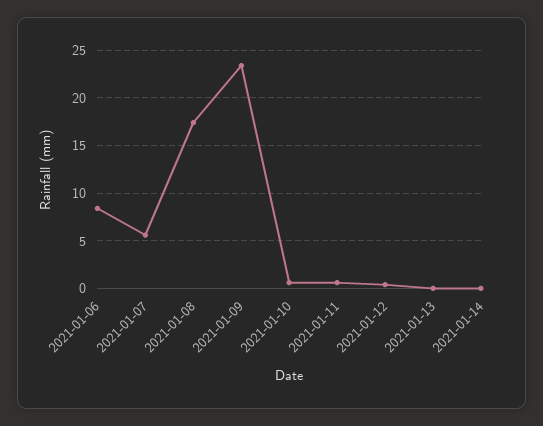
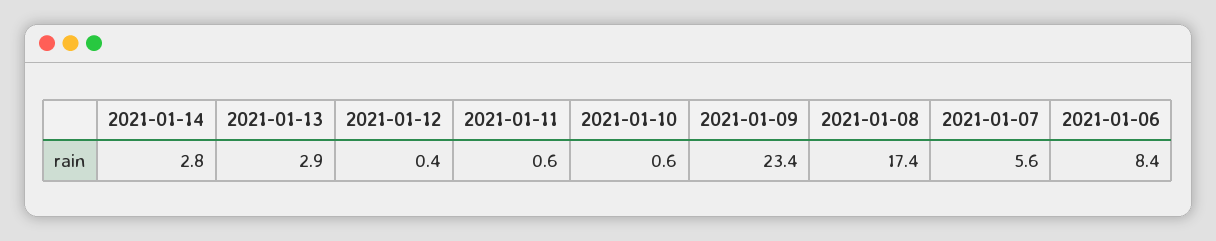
2021-01-13: 0 -> 2.9
2021-01-14: 0 -> 2.8

